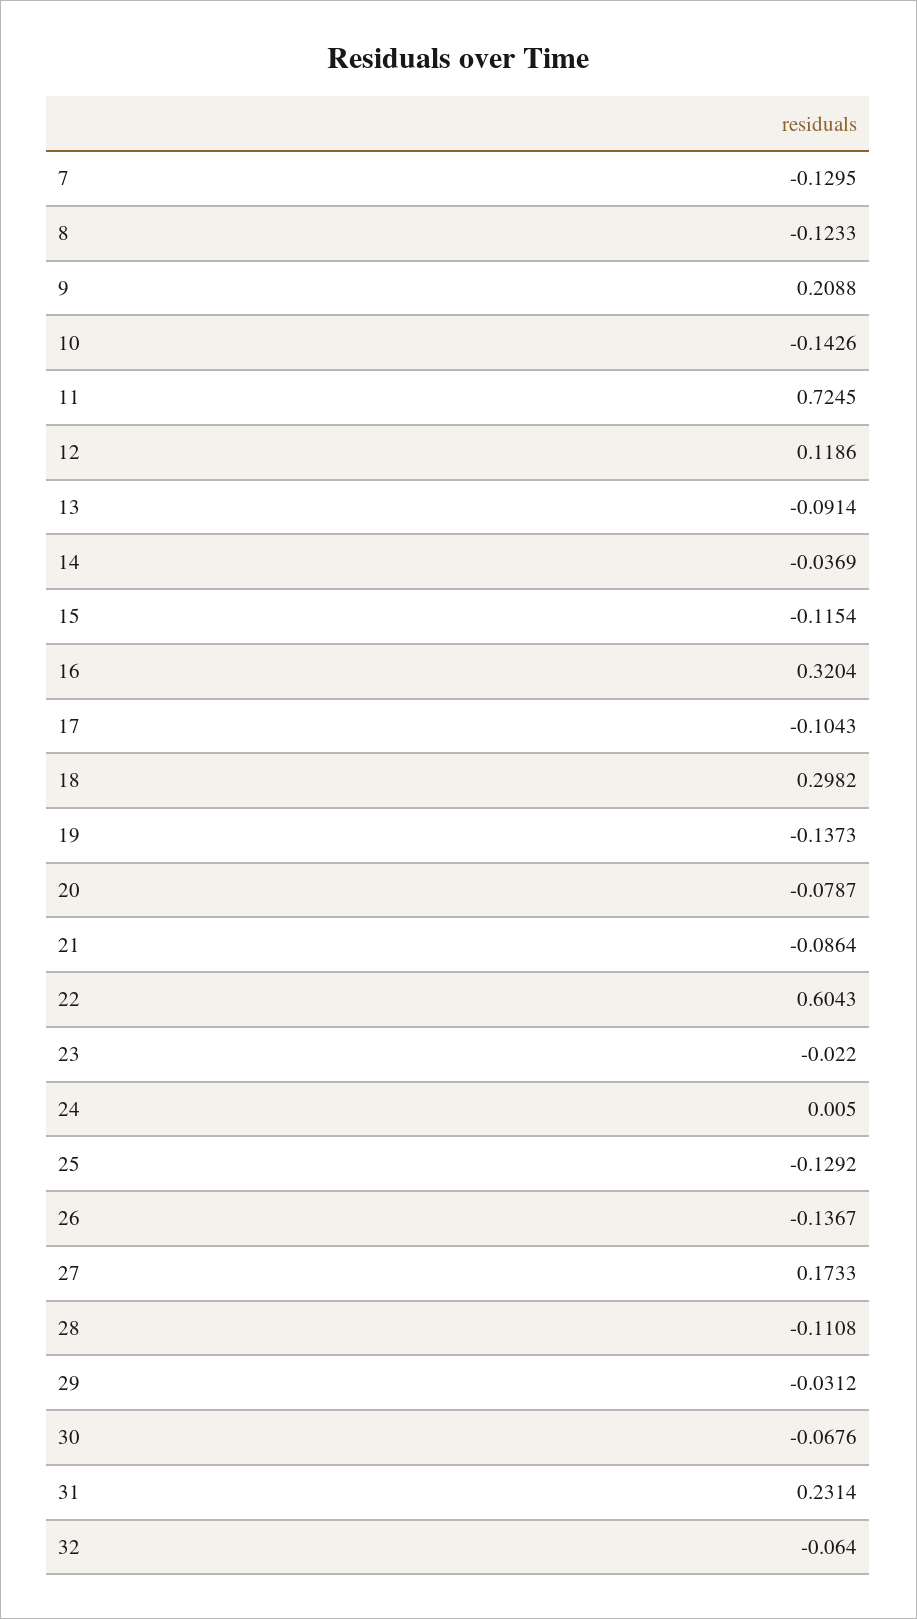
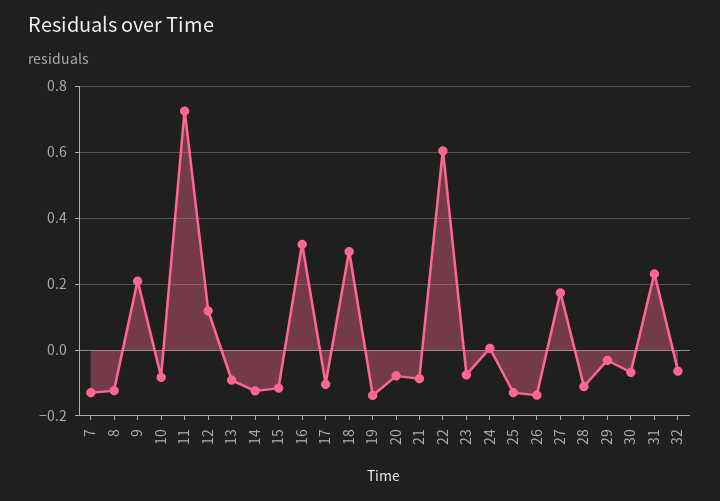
10: -0.1426 -> -0.08
14: -0.0369 -> -0.12
23: -0.022 -> -0.08

